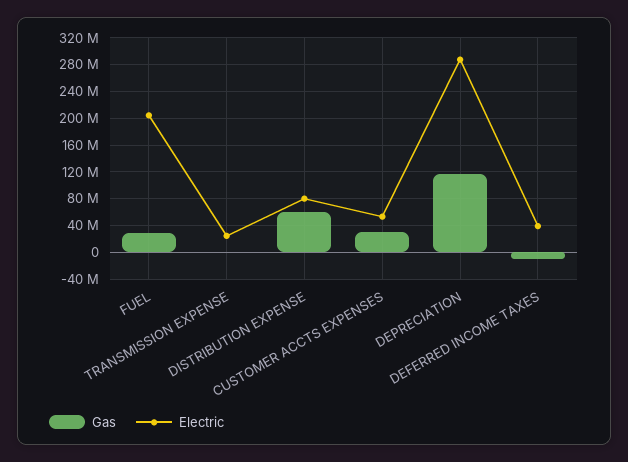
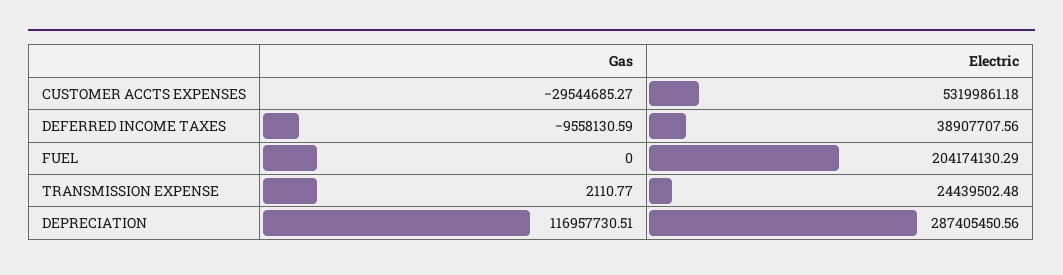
Gas, FUEL: 30000000 -> 0
Gas, DISTRIBUTION EXPENSE: 60000000 -> none
Electric, DISTRIBUTION EXPENSE: 80000000 -> none
Gas, CUSTOMER ACCTS EXPENSES: 30000000 -> -29544685.27

